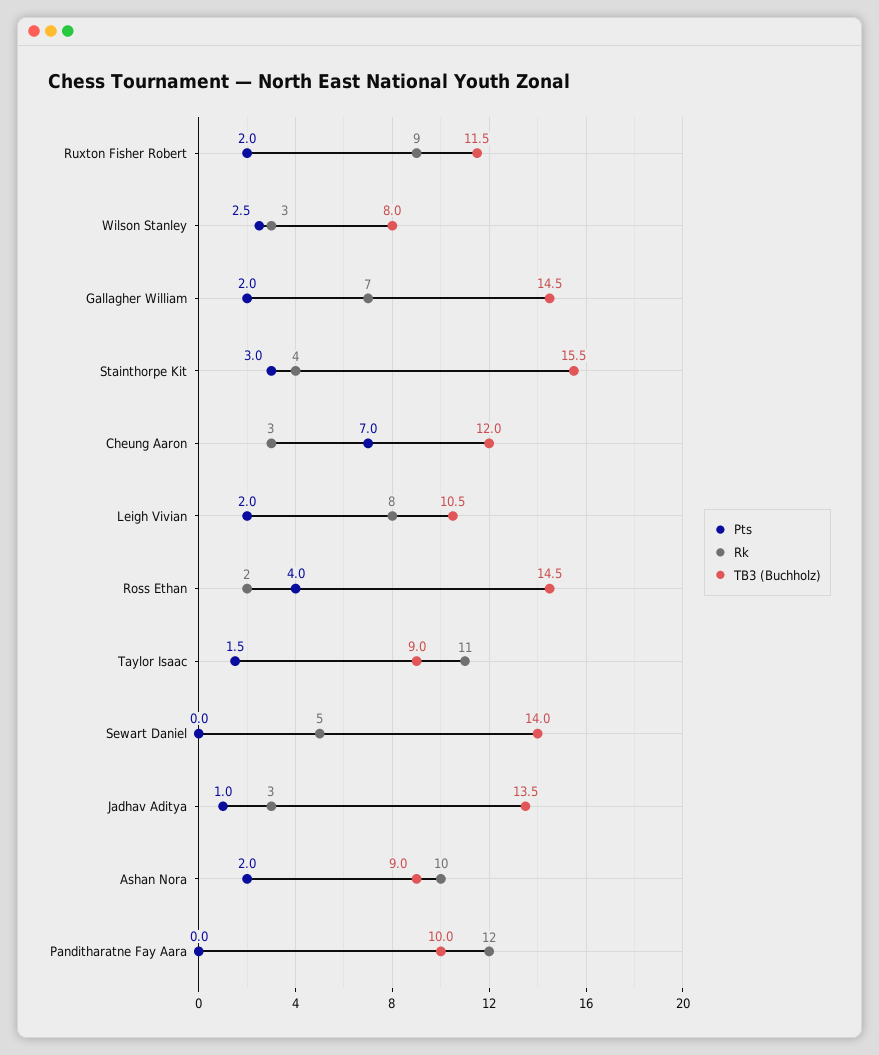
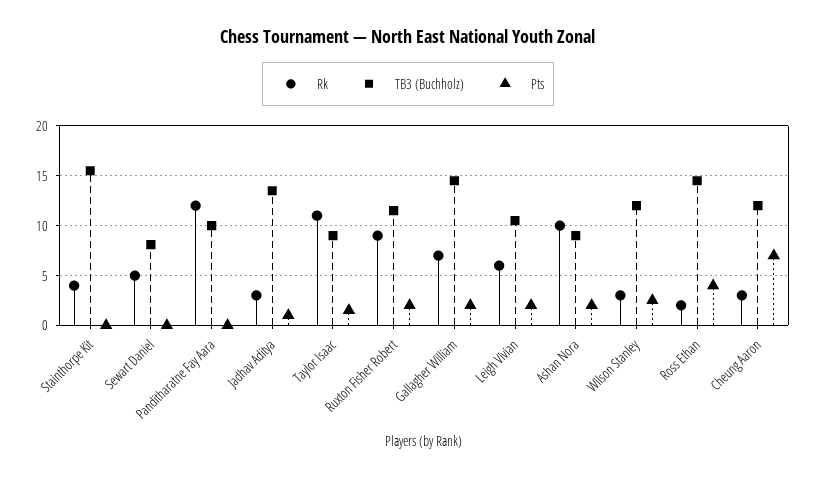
TB3 (Buchholz), Wilson Stanley: 8 -> 12
Pts, Stainthorpe Kit: 3 -> 0
Rk, Leigh Vivian: 8 -> 6
TB3 (Buchholz), Sewart Daniel: 14 -> 8

